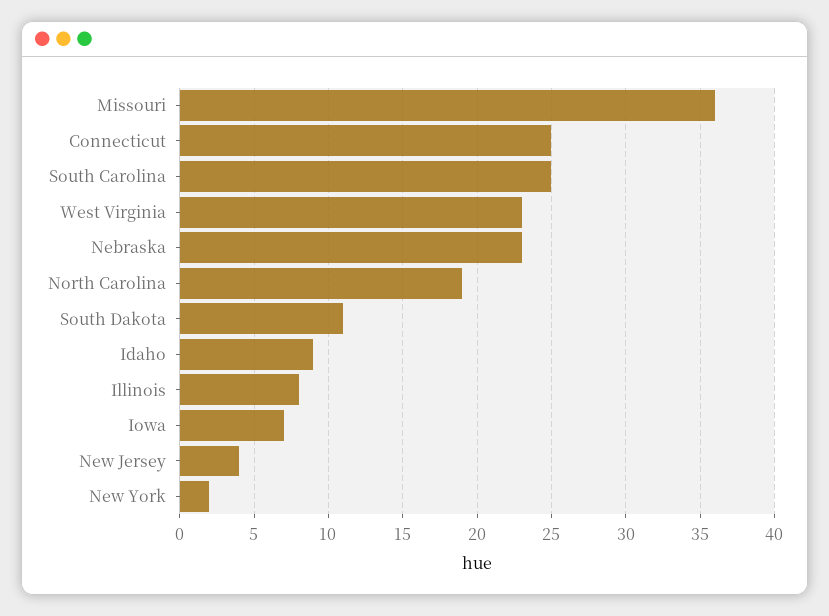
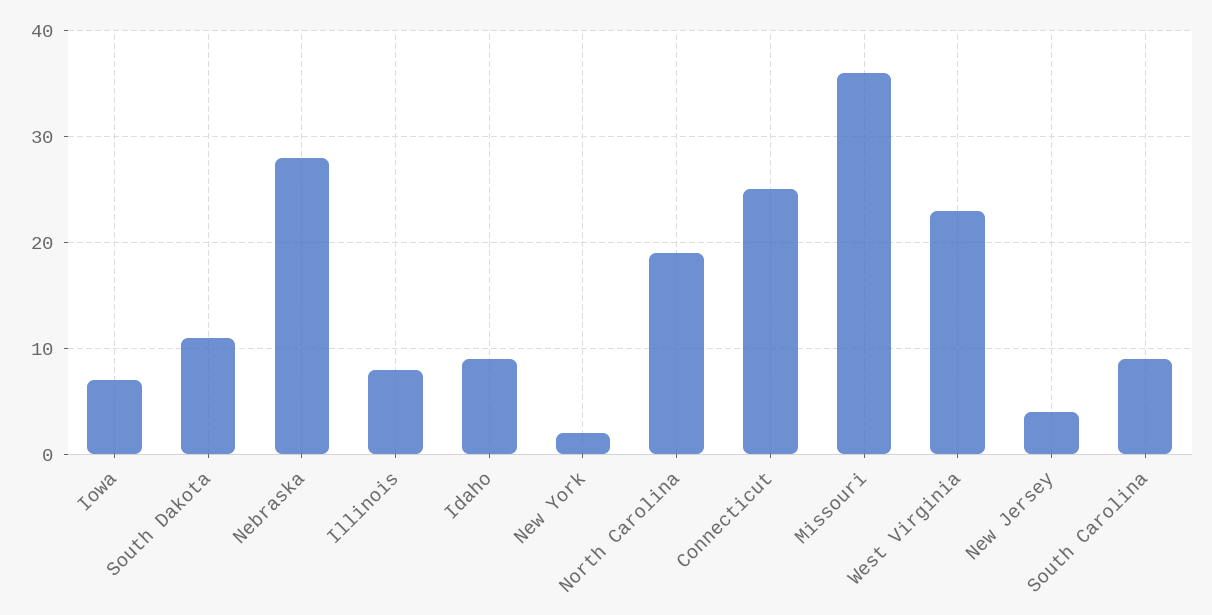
South Carolina: 25 -> 9
Nebraska: 23 -> 28

